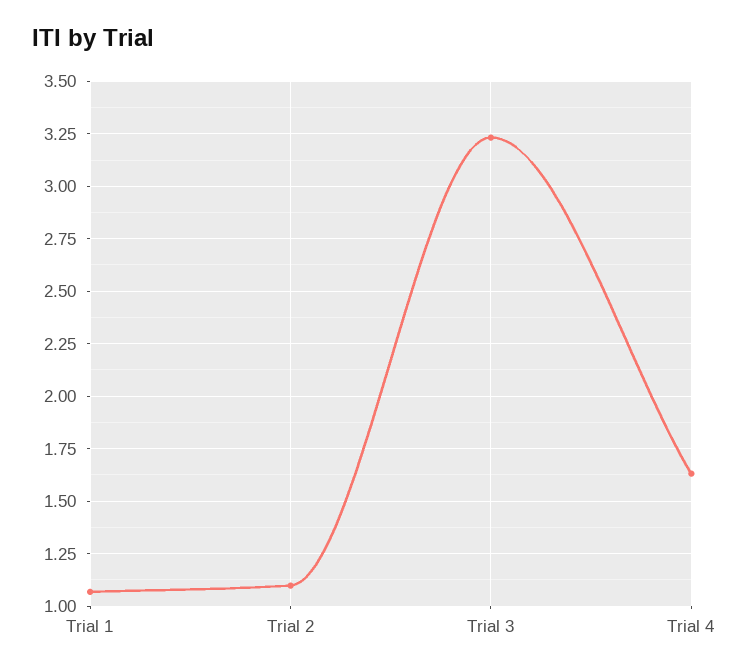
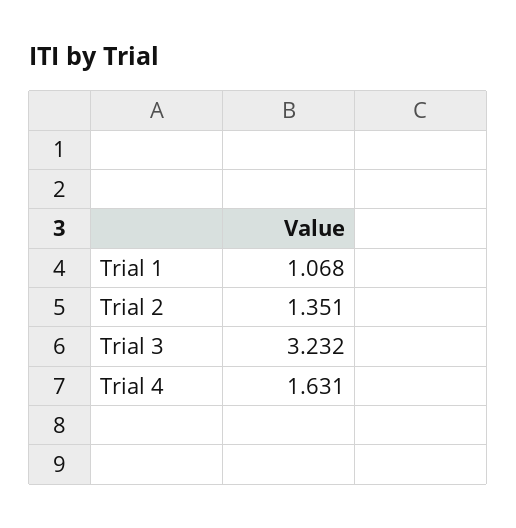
Trial 2: 1.1 -> 1.351

